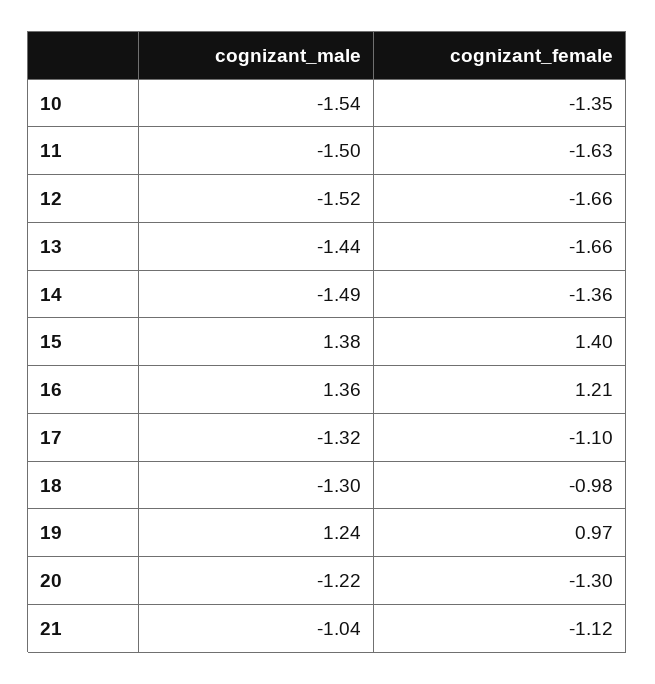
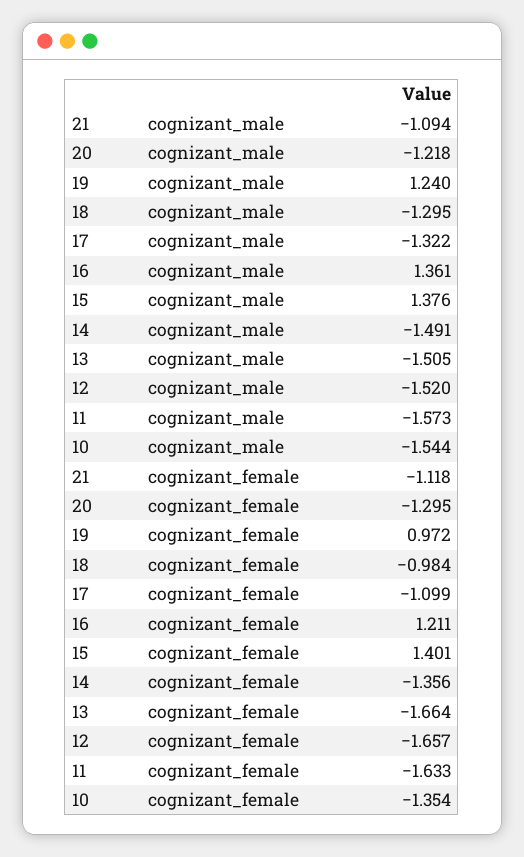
cognizant_male, 11: -1.5 -> -1.573
cognizant_male, 13: -1.44 -> -1.505
cognizant_male, 21: -1.04 -> -1.094

